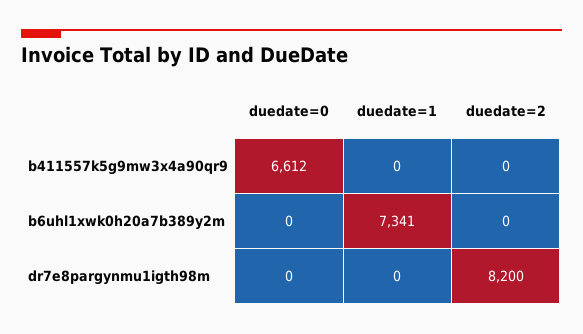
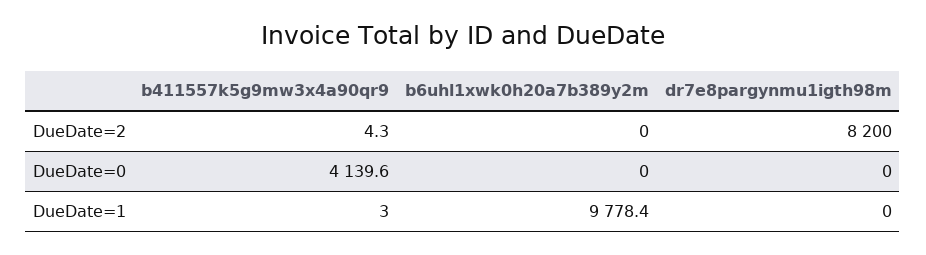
duedate=0, b411557k5g9mw3x4a90qr9: 6612 -> 4139.6
duedate=1, b411557k5g9mw3x4a90qr9: 0 -> 3
duedate=2, b411557k5g9mw3x4a90qr9: 0 -> 4.3
duedate=1, b6uhl1xwk0h20a7b389y2m: 7341 -> 9778.4

